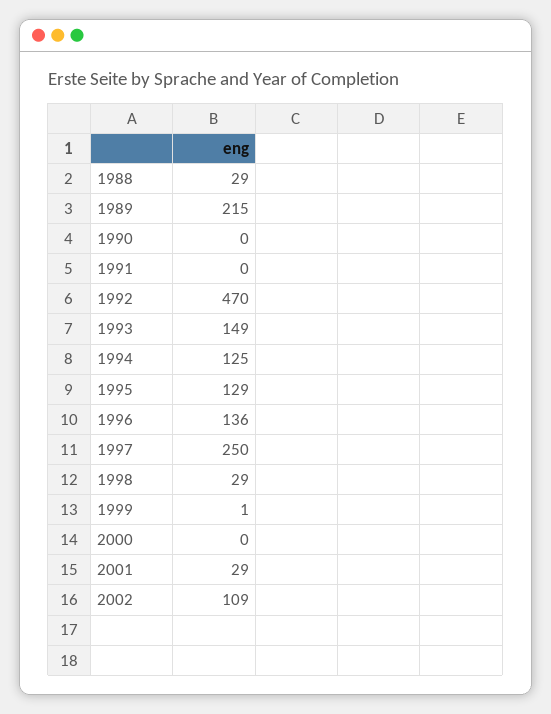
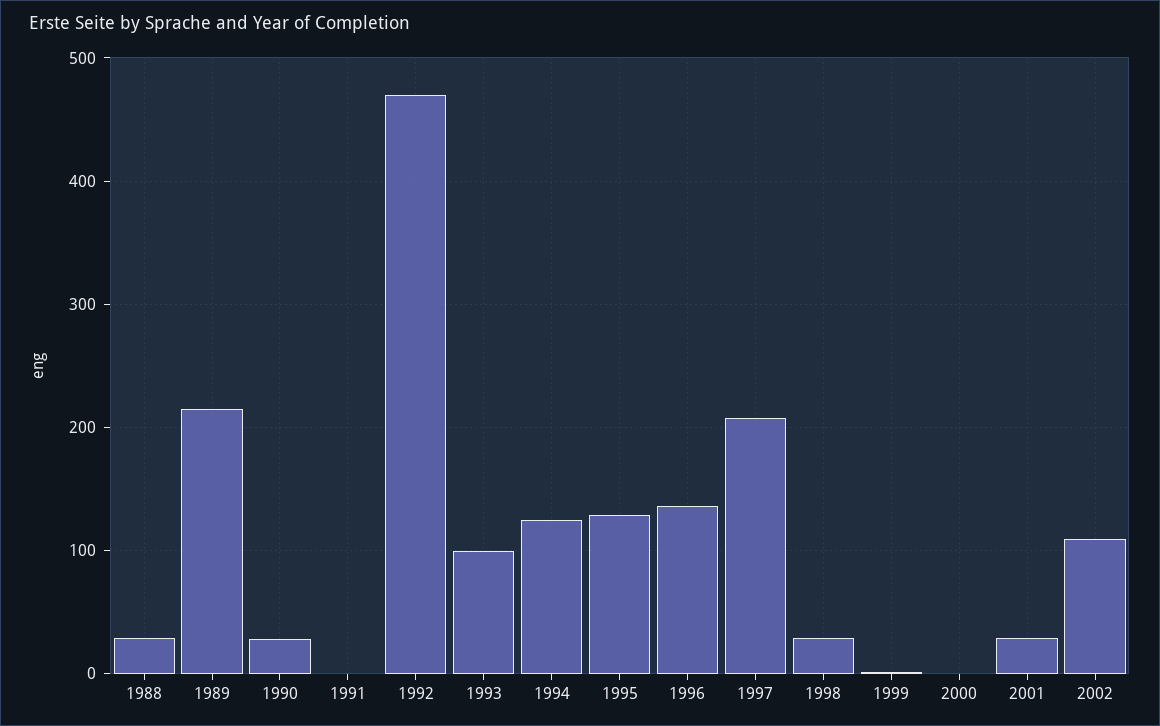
1990: 0 -> 30
1993: 149 -> 100
1997: 250 -> 210

